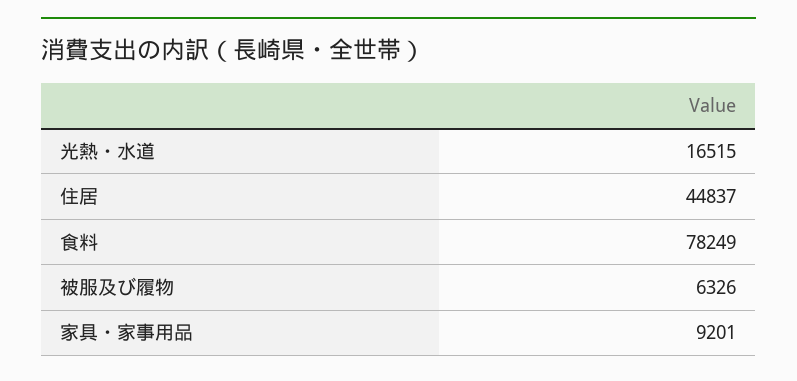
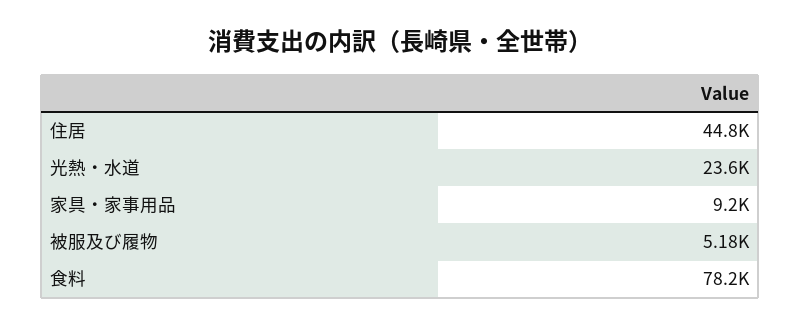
光熱・水道: 16515 -> 23600
被服及び履物: 6326 -> 5180

